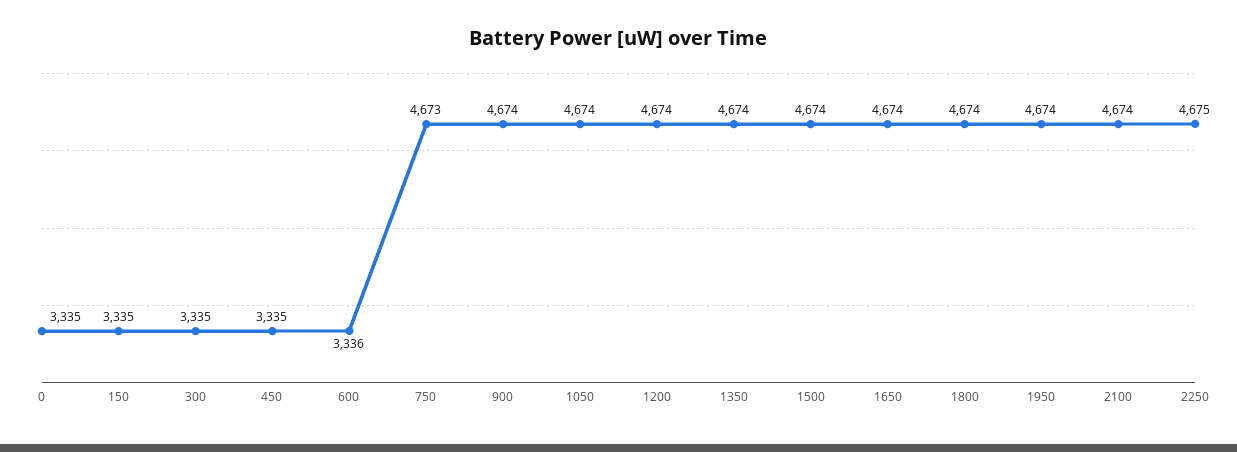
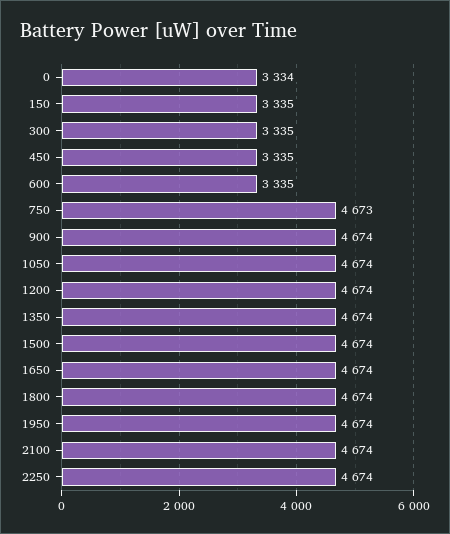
0: 3335 -> 3334
600: 3336 -> 3335
2250: 4675 -> 4674

